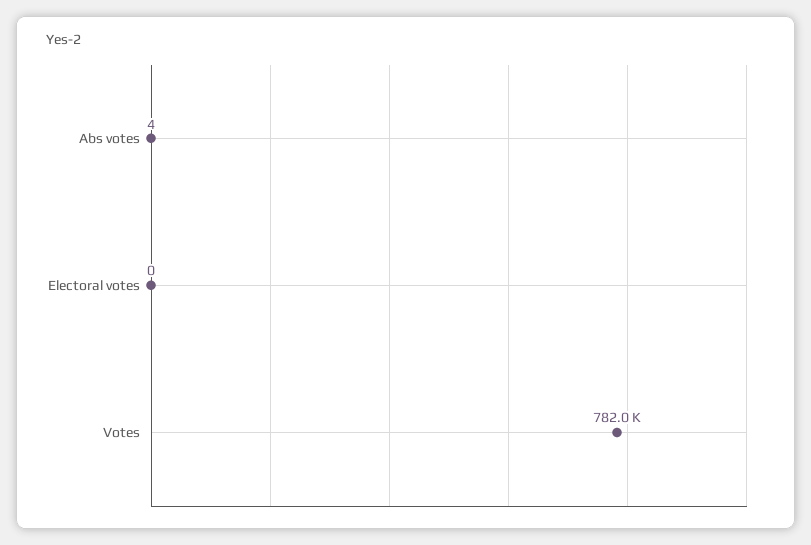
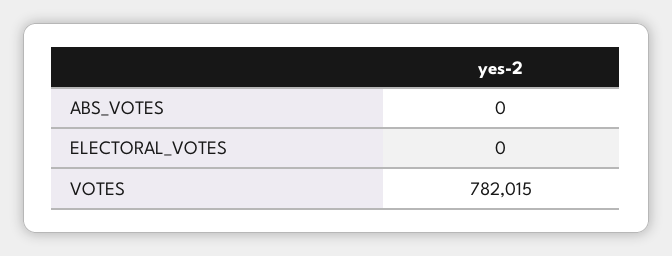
Abs votes: 4 -> 0

